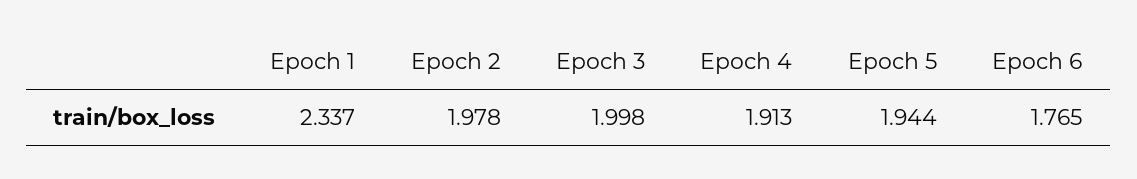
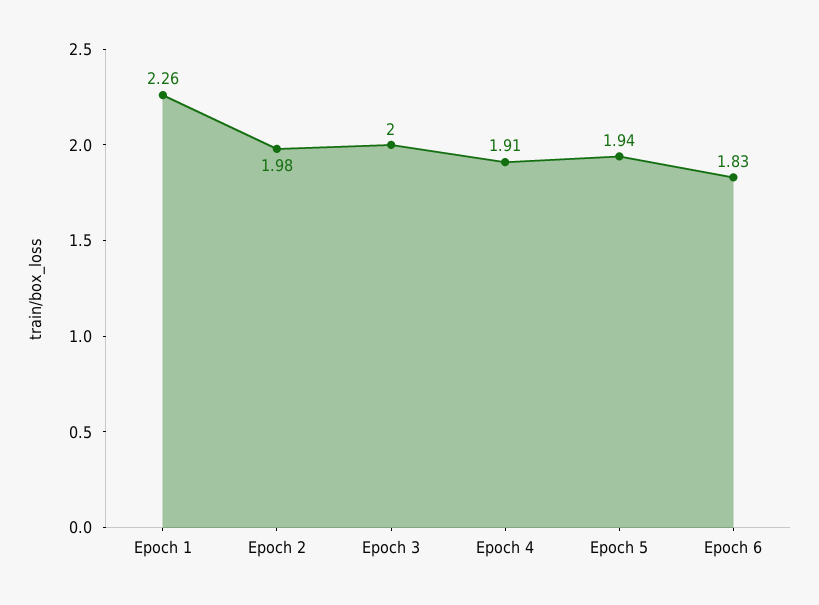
Epoch 1: 2.337 -> 2.26
Epoch 6: 1.765 -> 1.83

